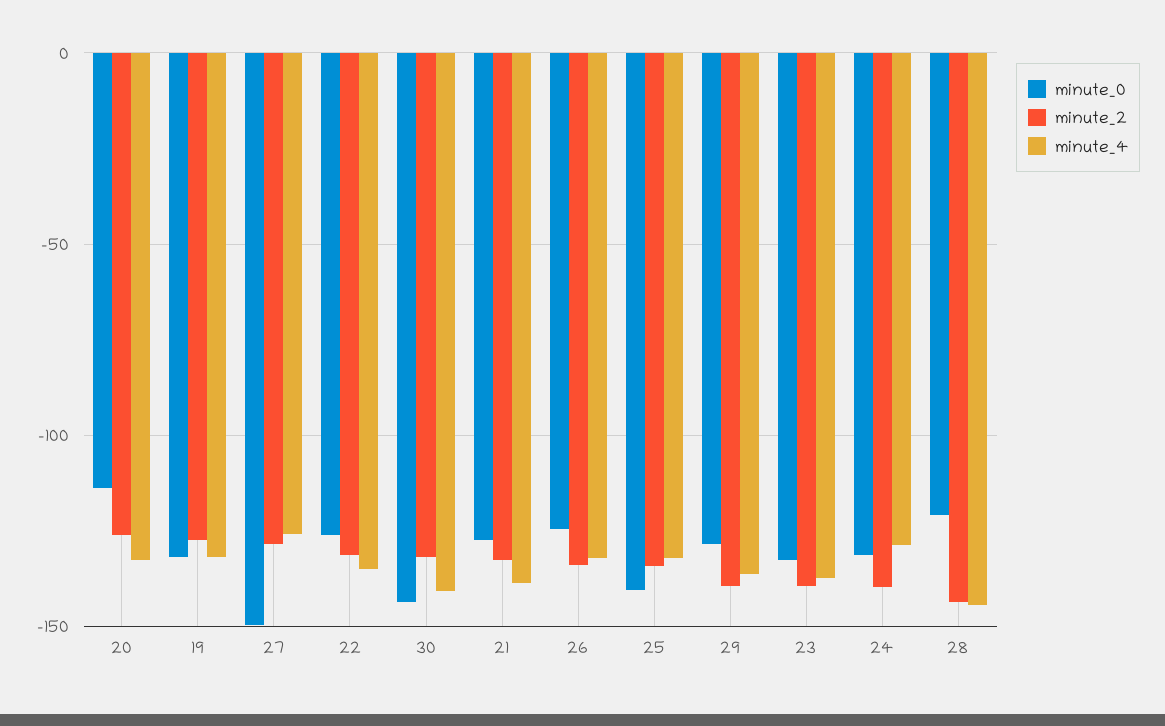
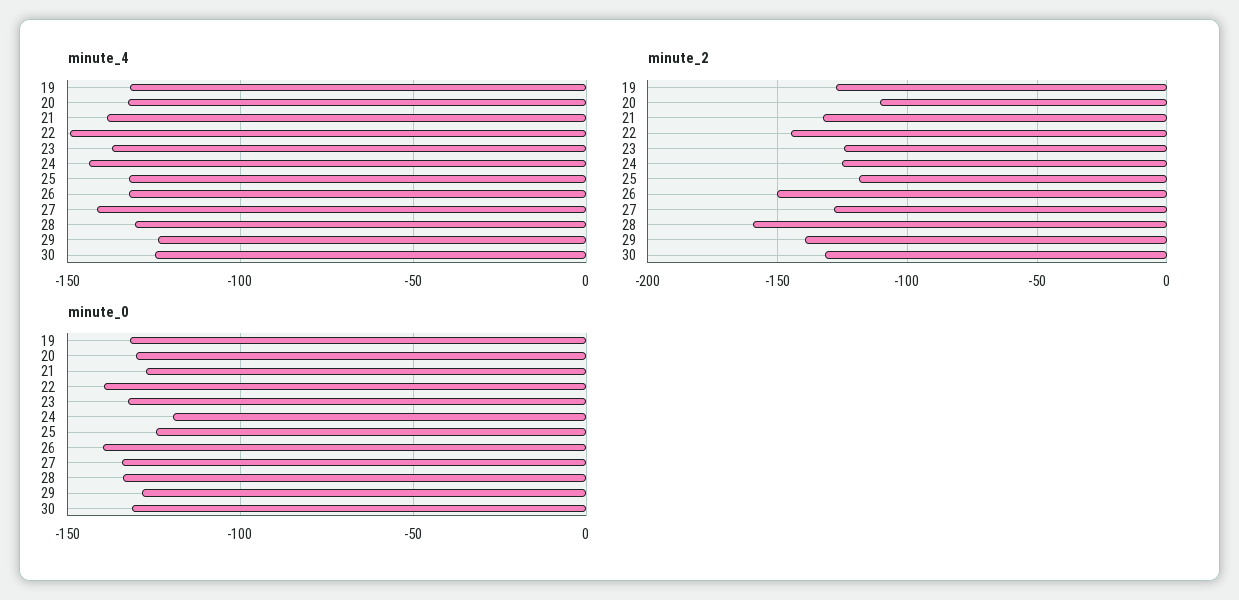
minute_0, 20: -115 -> -130
minute_2, 20: -125 -> -110
minute_0, 27: -150 -> -135
minute_4, 27: -125 -> -140
minute_0, 22: -125 -> -140
minute_2, 22: -130 -> -145
minute_4, 22: -135 -> -150
minute_0, 30: -145 -> -130
minute_4, 30: -140 -> -125
minute_0, 26: -125 -> -140
minute_2, 26: -135 -> -150
minute_0, 25: -140 -> -125
minute_2, 25: -135 -> -120
minute_4, 29: -135 -> -125
minute_2, 23: -140 -> -125
minute_0, 24: -130 -> -120
minute_2, 24: -140 -> -125
minute_4, 24: -130 -> -145
minute_0, 28: -120 -> -135
minute_2, 28: -145 -> -160
minute_4, 28: -145 -> -130

